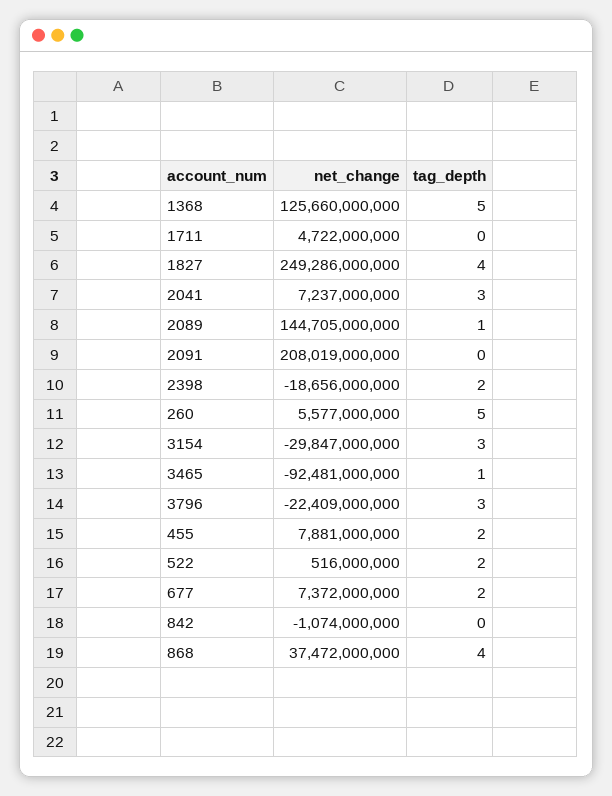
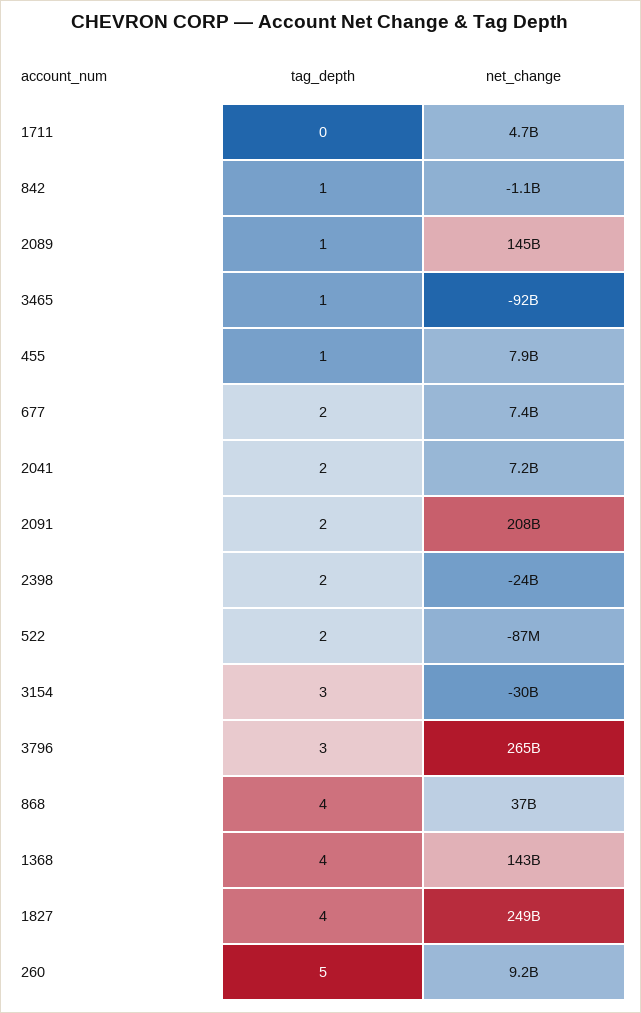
net_change, 1368: 125660000000 -> 143000000000
tag_depth, 1368: 5 -> 4
tag_depth, 2041: 3 -> 2
tag_depth, 2091: 0 -> 2
net_change, 2398: -18656000000 -> -24000000000
net_change, 260: 5577000000 -> 9200000000
net_change, 3796: -22409000000 -> 265000000000
tag_depth, 455: 2 -> 1
net_change, 522: 516000000 -> -87000000
tag_depth, 842: 0 -> 1

